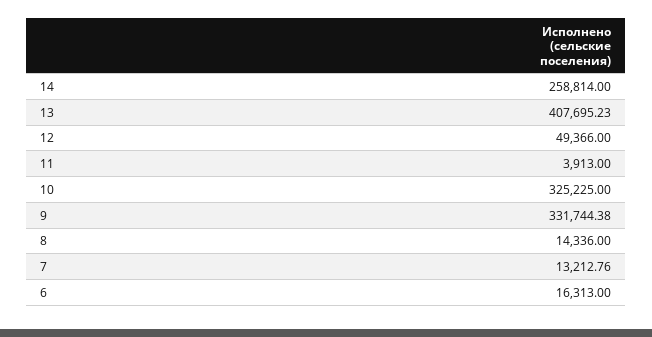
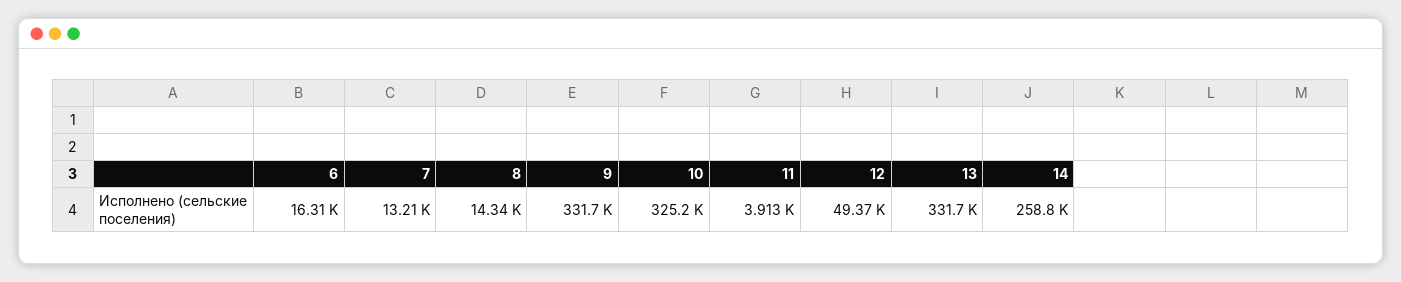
13: 407695.23 -> 331700

